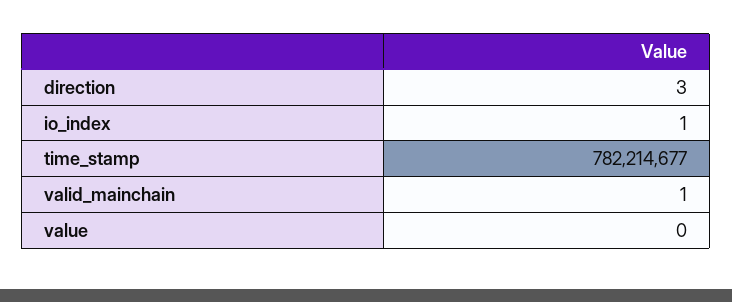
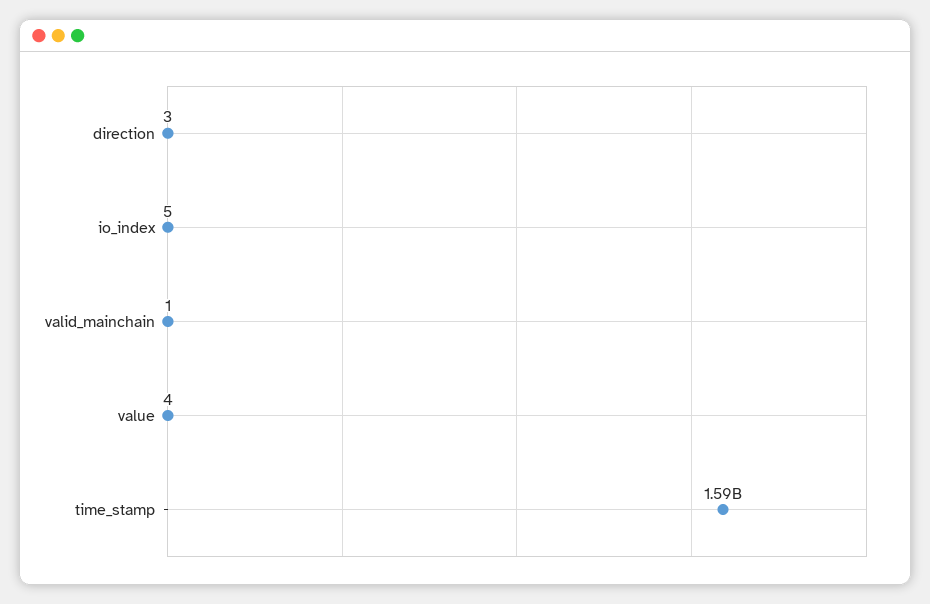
io_index: 1 -> 5
time_stamp: 782214677 -> 1590000000
value: 0 -> 4

